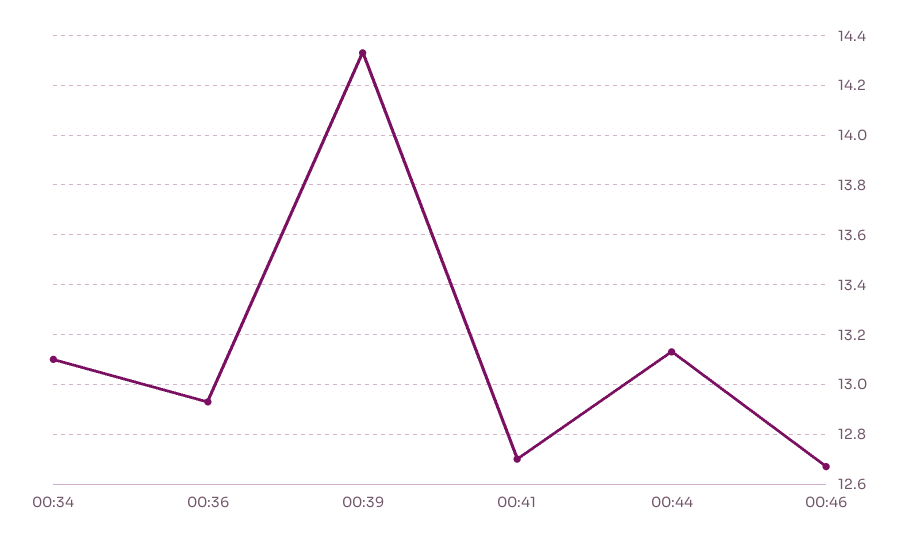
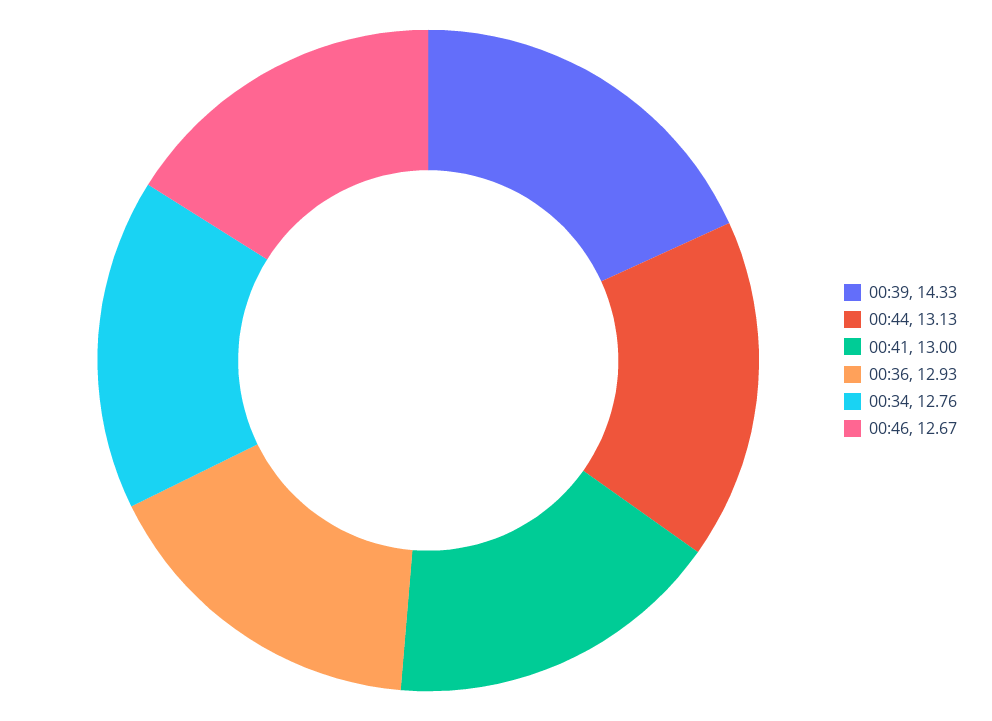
00:34: 13.1 -> 12.76
00:41: 12.7 -> 13

